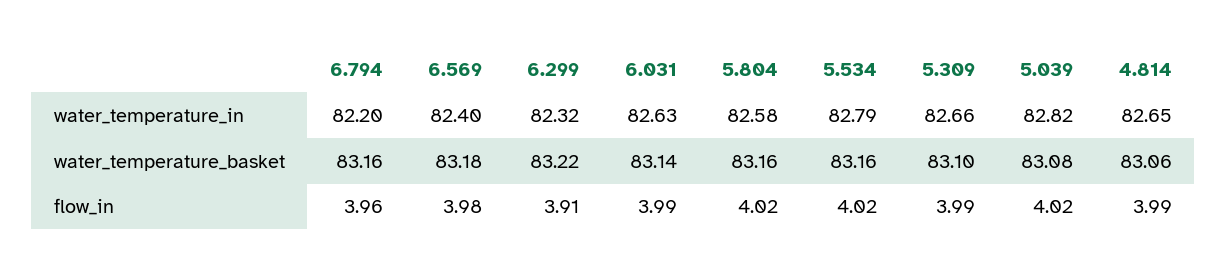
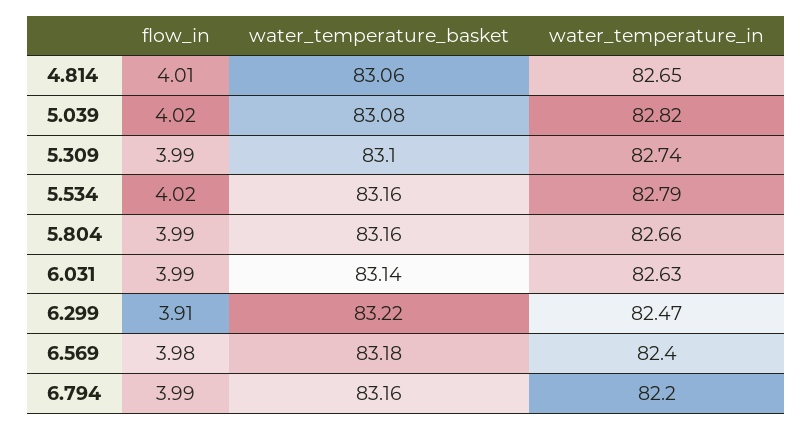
6.299, water_temperature_in: 82.32 -> 82.47
5.804, water_temperature_in: 82.58 -> 82.66
5.309, water_temperature_in: 82.66 -> 82.74
6.794, flow_in: 3.96 -> 3.99
5.804, flow_in: 4.02 -> 3.99
4.814, flow_in: 3.99 -> 4.01

